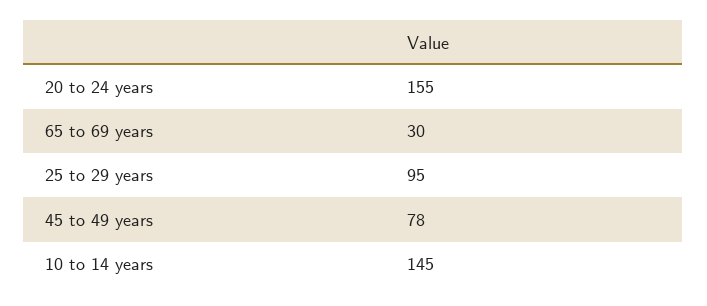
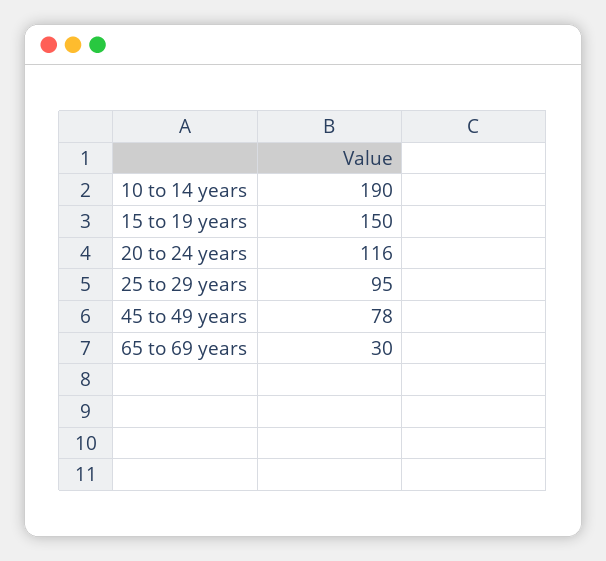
20 to 24 years: 155 -> 116
10 to 14 years: 145 -> 190
15 to 19 years: none -> 150

